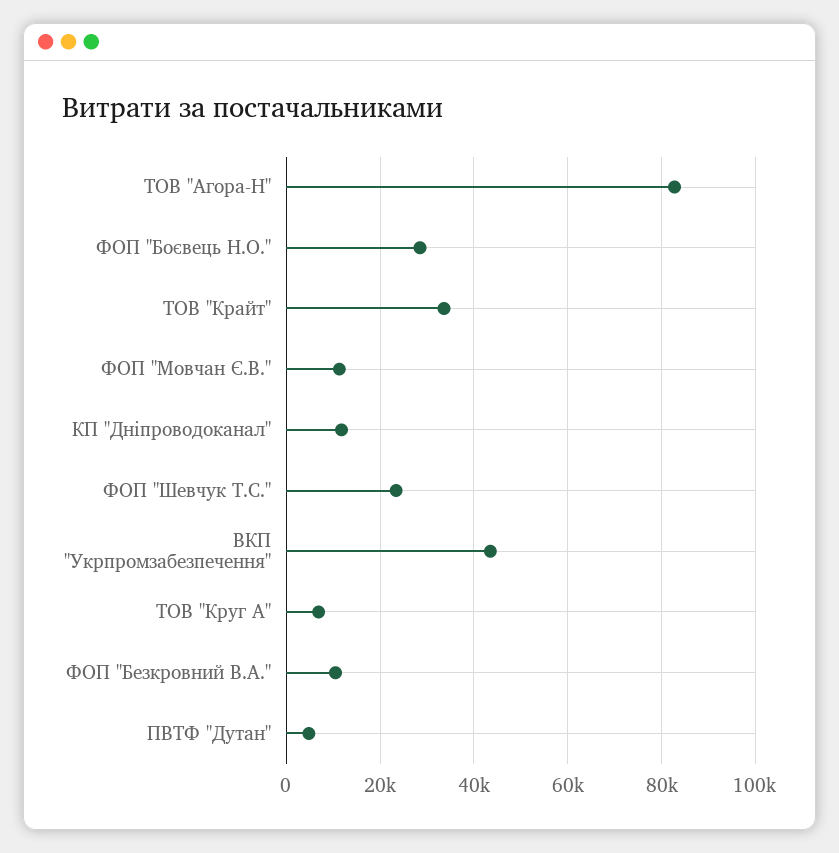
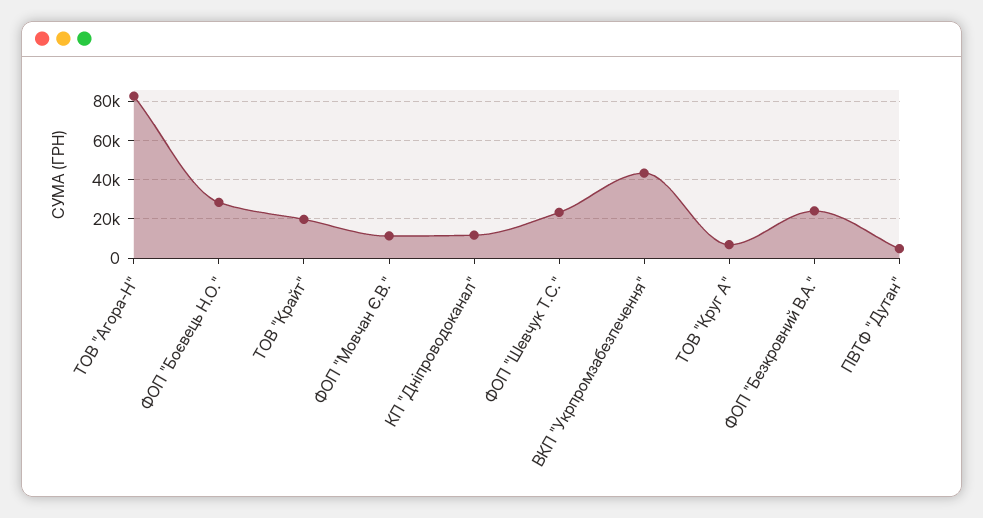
ТОВ "Крайт": 34000 -> 20000
ФОП "Безкровний В.А.": 10000 -> 25000

